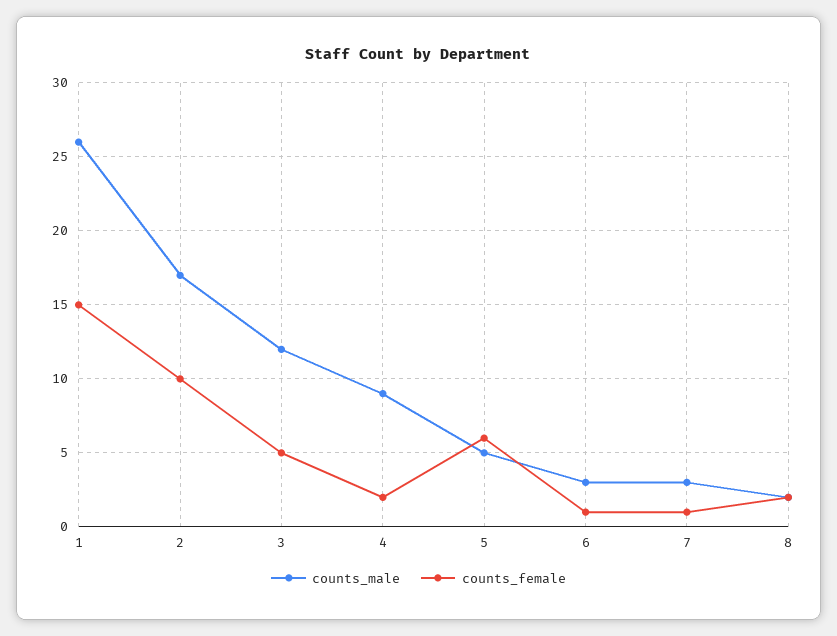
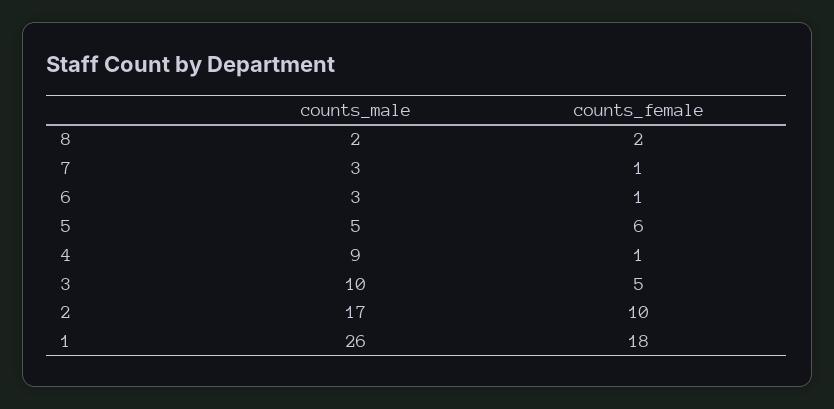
counts_female, 1: 15 -> 18
counts_male, 3: 12 -> 10
counts_female, 4: 2 -> 1

